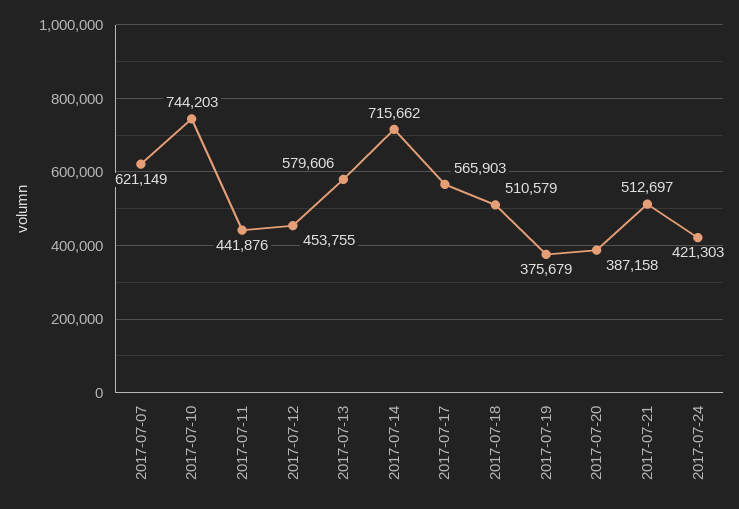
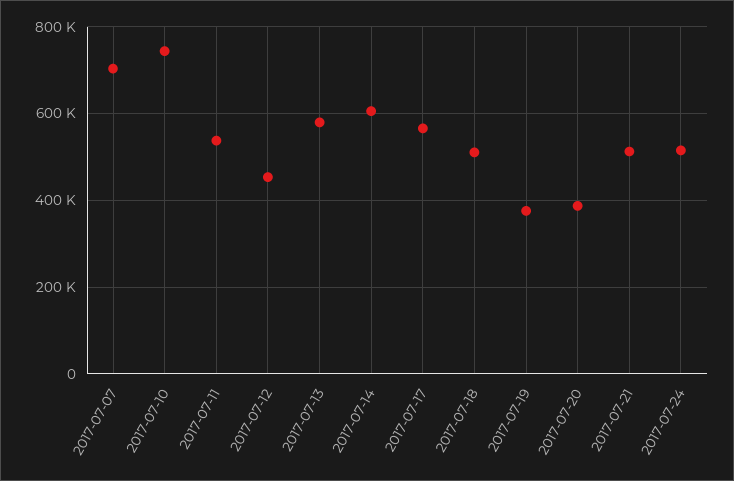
2017-07-07: 621149 -> 700000
2017-07-11: 441876 -> 540000
2017-07-14: 715662 -> 600000
2017-07-24: 421303 -> 520000

